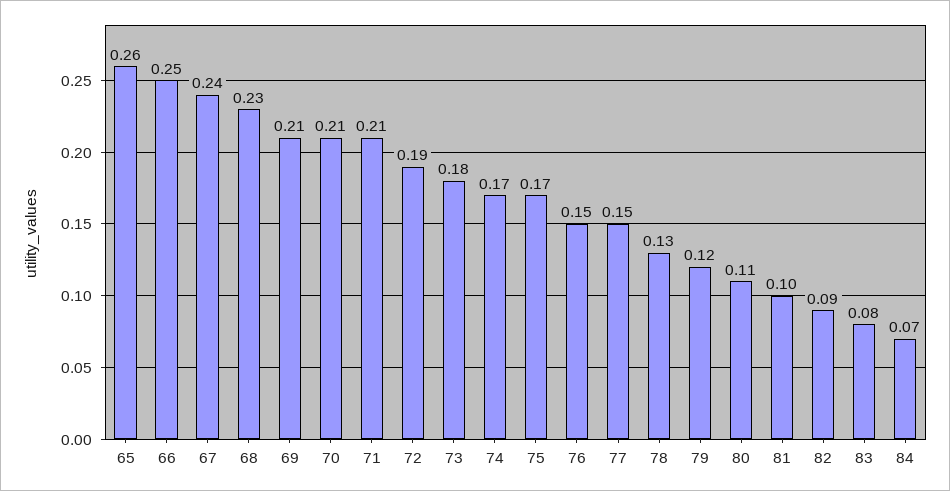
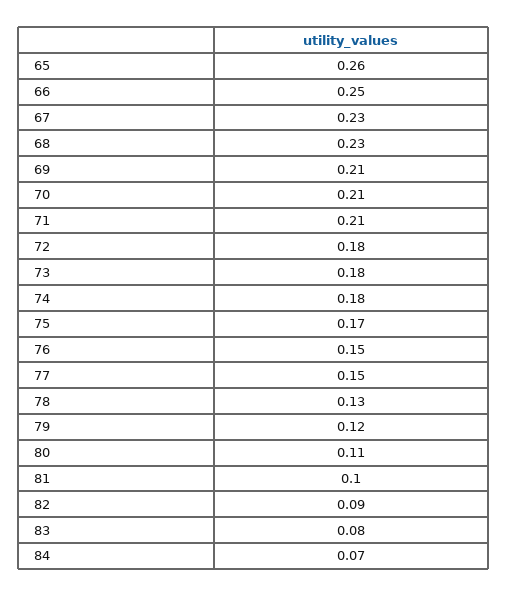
67: 0.24 -> 0.23
72: 0.19 -> 0.18
74: 0.17 -> 0.18

